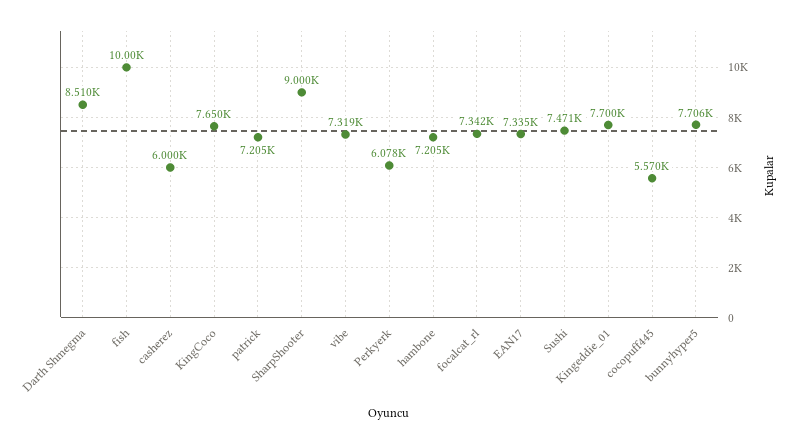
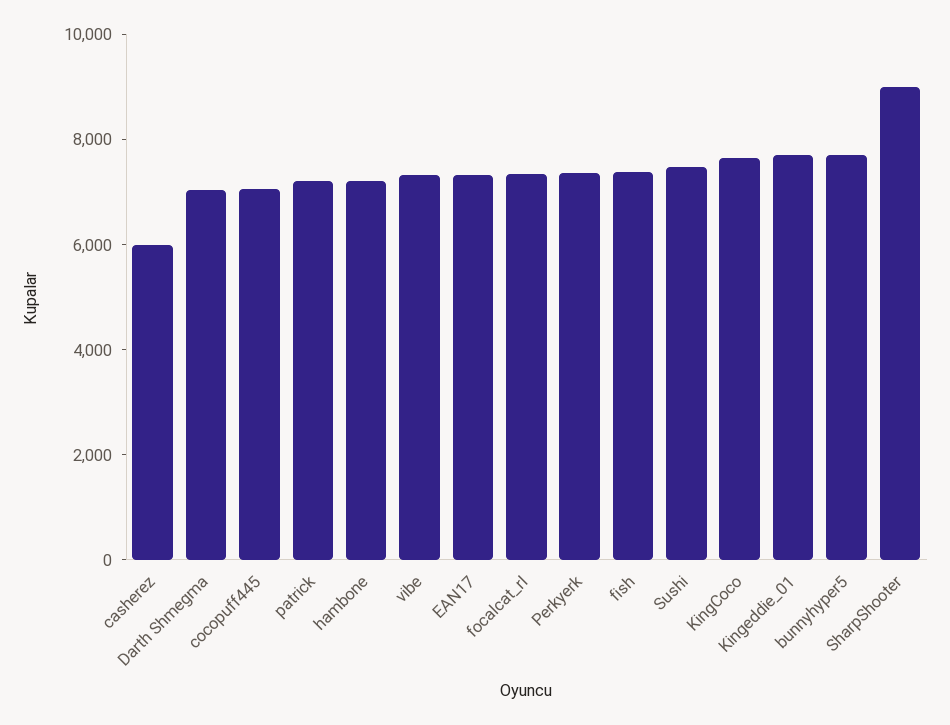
Darth Shmegma: 8510 -> 7000
fish: 10000 -> 7500
Perkyerk: 6078 -> 7500
cocopuff445: 5570 -> 7000

